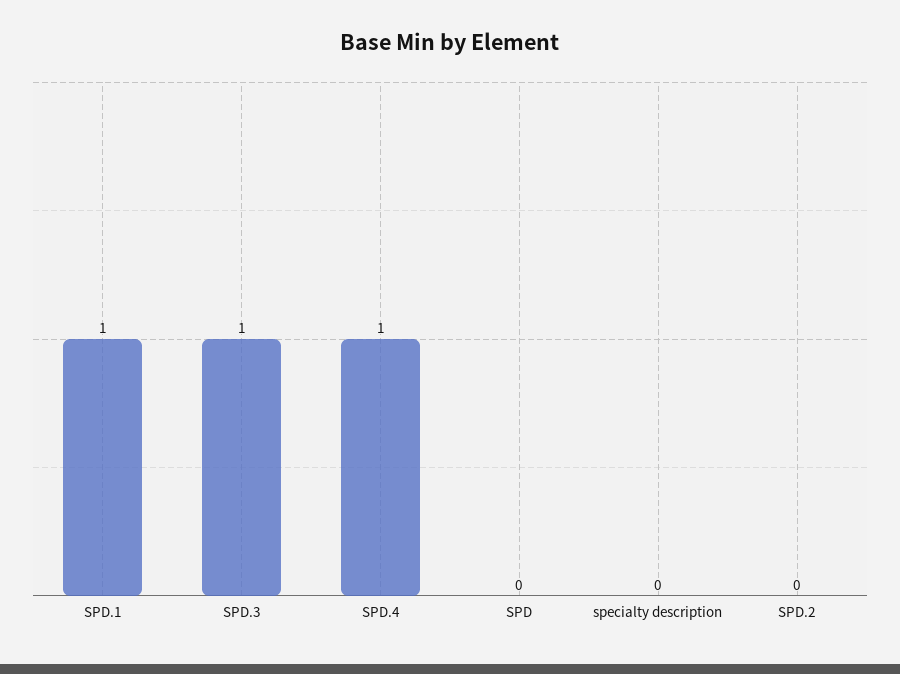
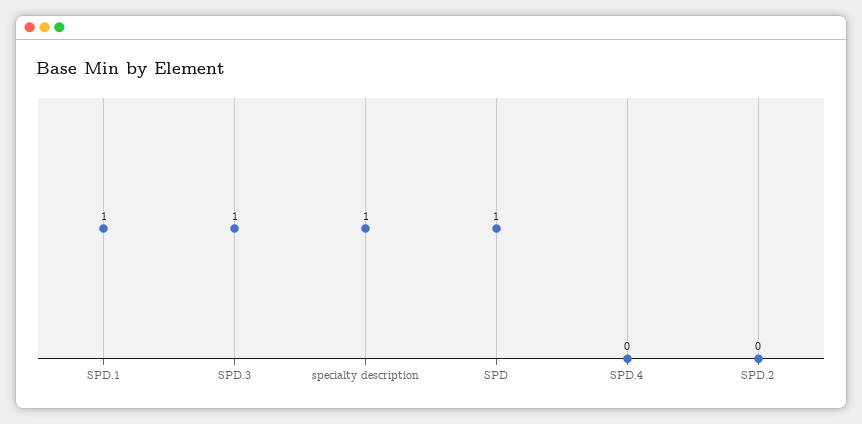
SPD.4: 1 -> 0
SPD: 0 -> 1
specialty description: 0 -> 1

